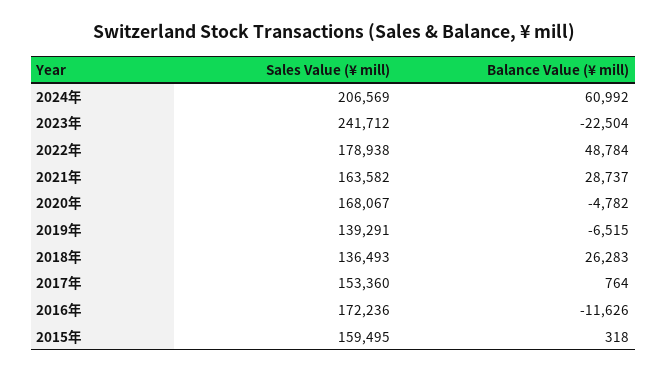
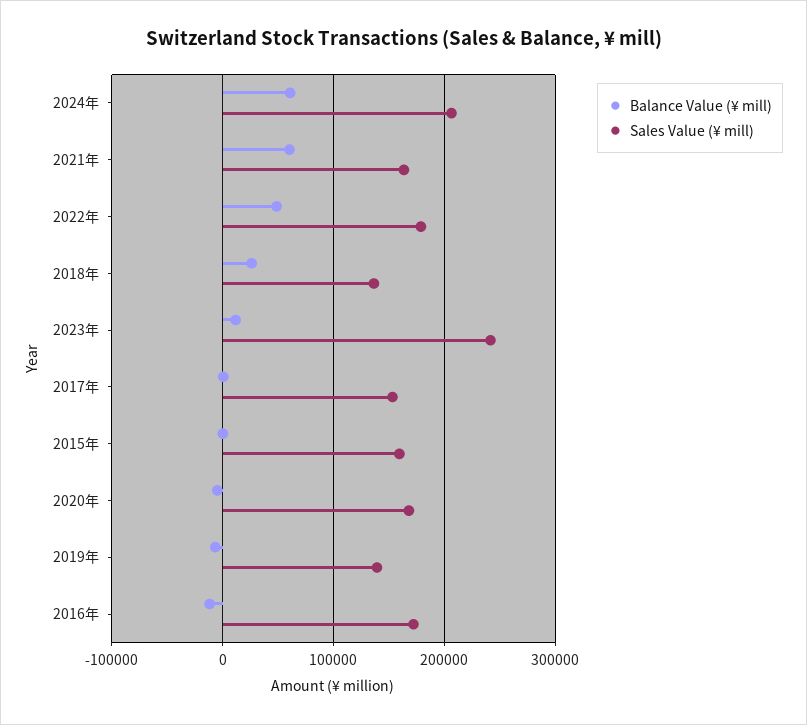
Balance Value (¥ mill), 2023年: -22504 -> 10000
Balance Value (¥ mill), 2021年: 28737 -> 60000

